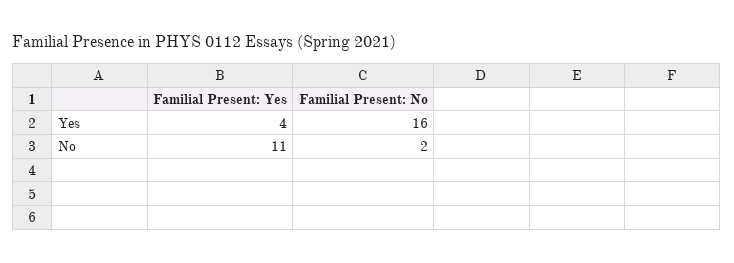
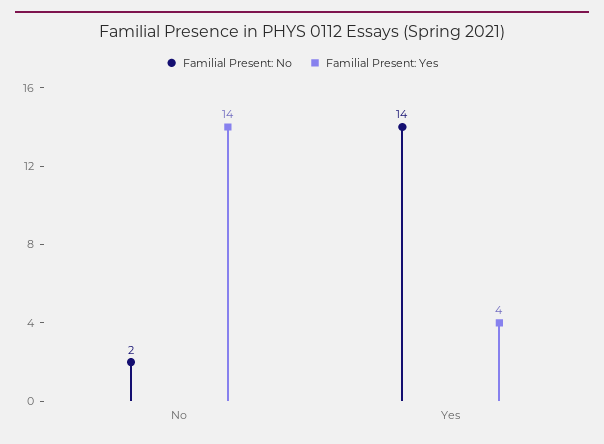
Familial Present: No, Yes: 16 -> 14
Familial Present: Yes, No: 11 -> 14

